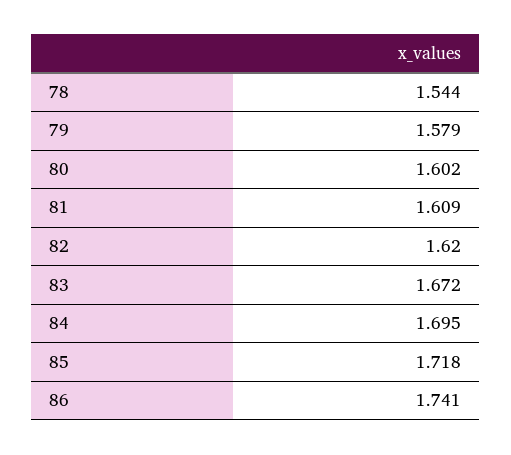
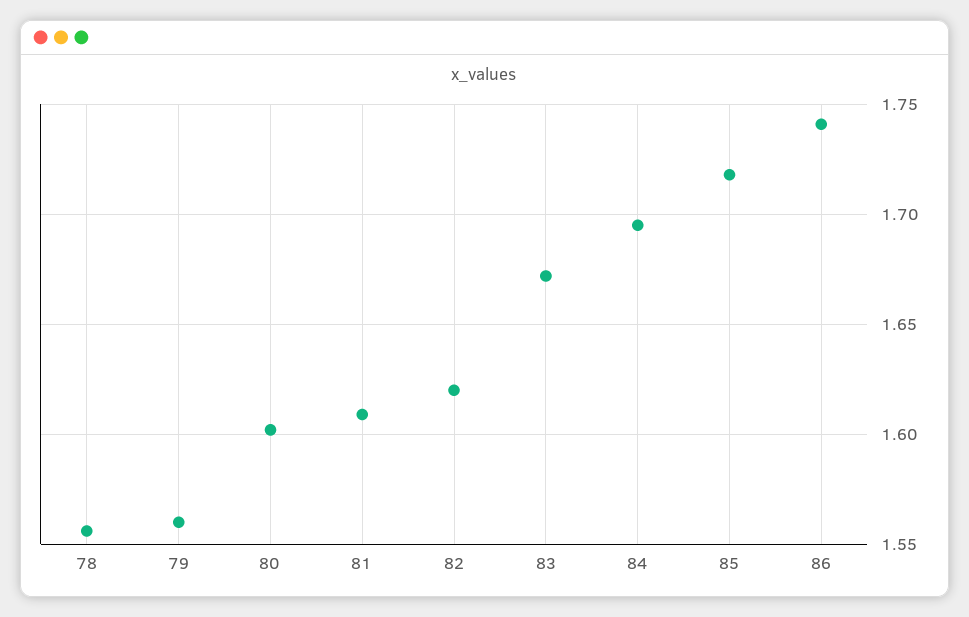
78: 1.544 -> 1.555
79: 1.579 -> 1.56

